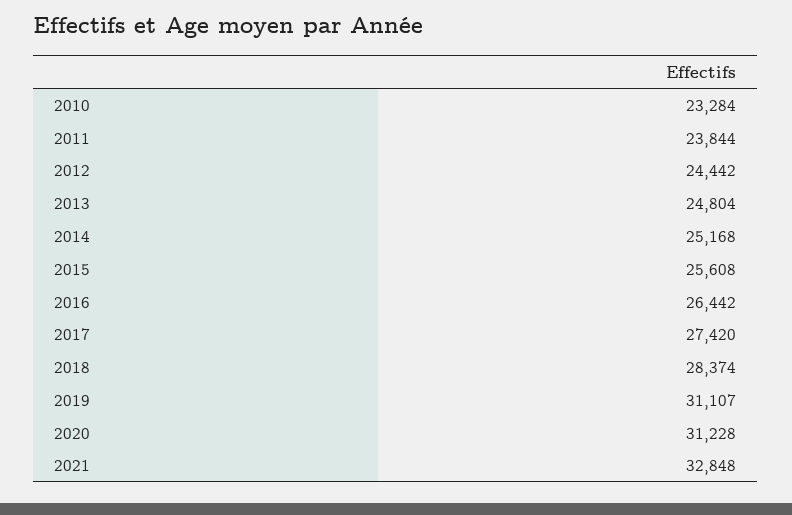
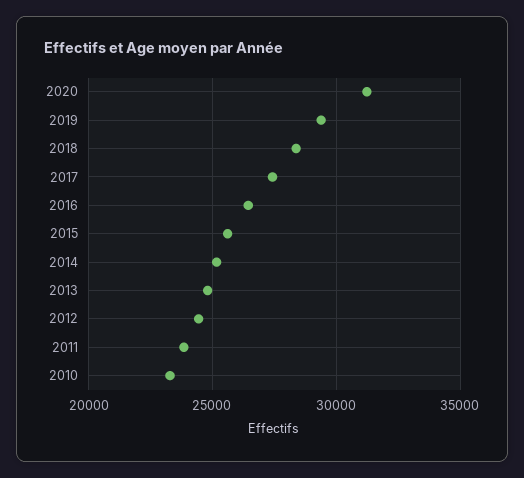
2019: 31107 -> 29500
2021: 32848 -> none

